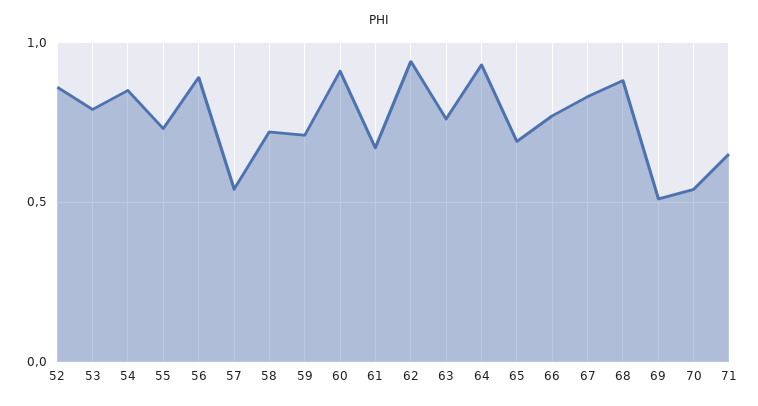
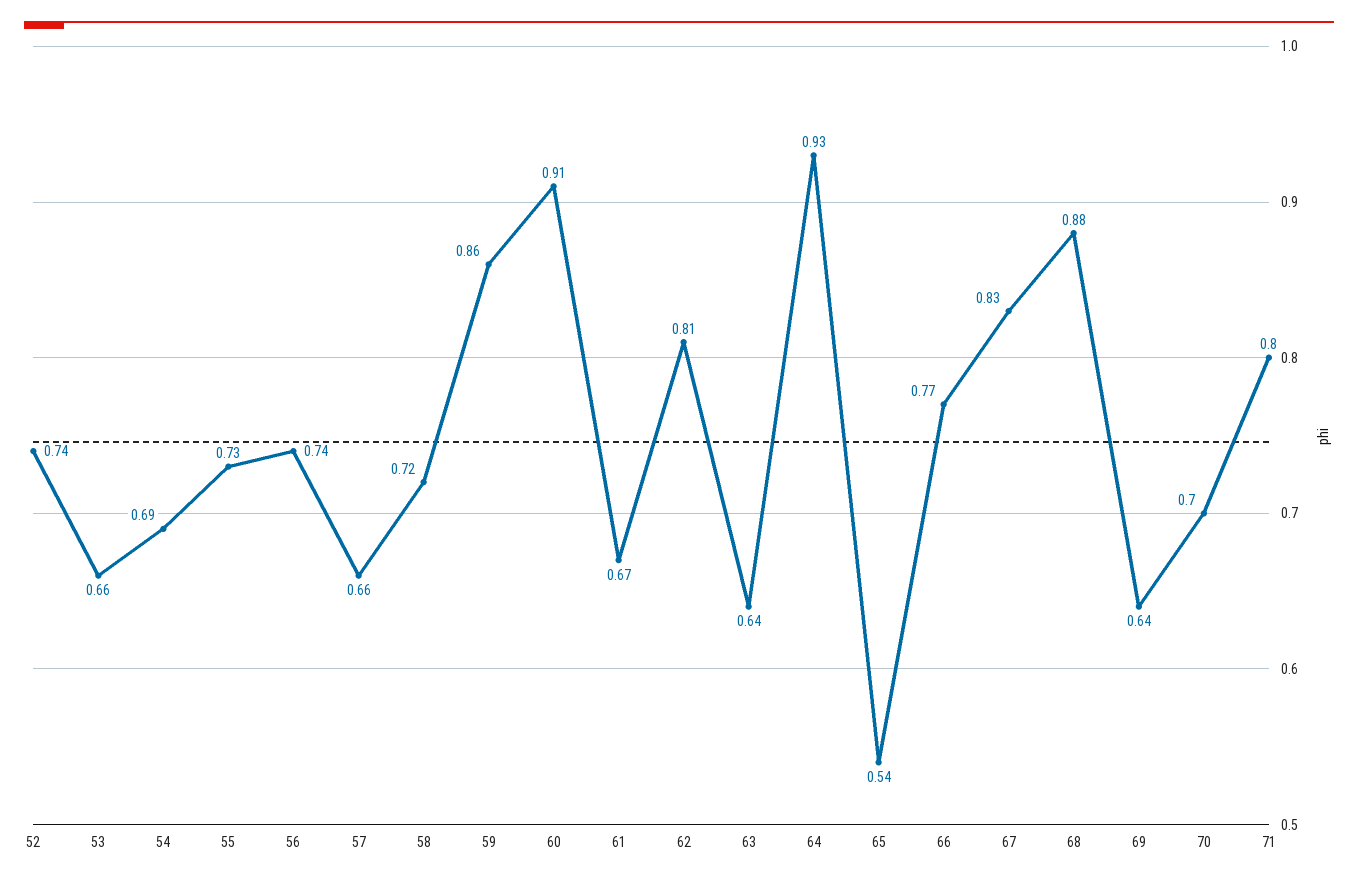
52: 0.85 -> 0.74
53: 0.8 -> 0.66
54: 0.85 -> 0.69
56: 0.9 -> 0.74
57: 0.55 -> 0.66
59: 0.7 -> 0.86
62: 0.95 -> 0.81
63: 0.75 -> 0.64
65: 0.7 -> 0.54
69: 0.5 -> 0.64
70: 0.55 -> 0.7
71: 0.65 -> 0.8

